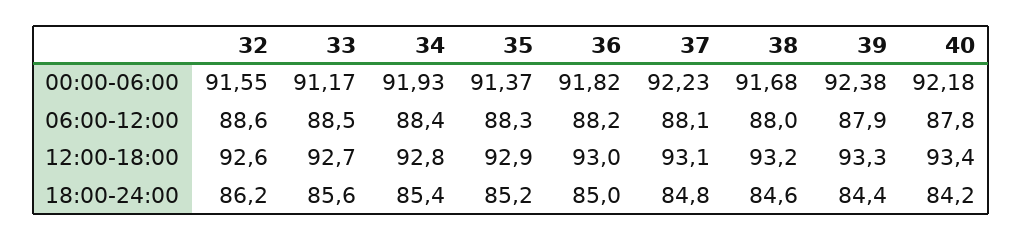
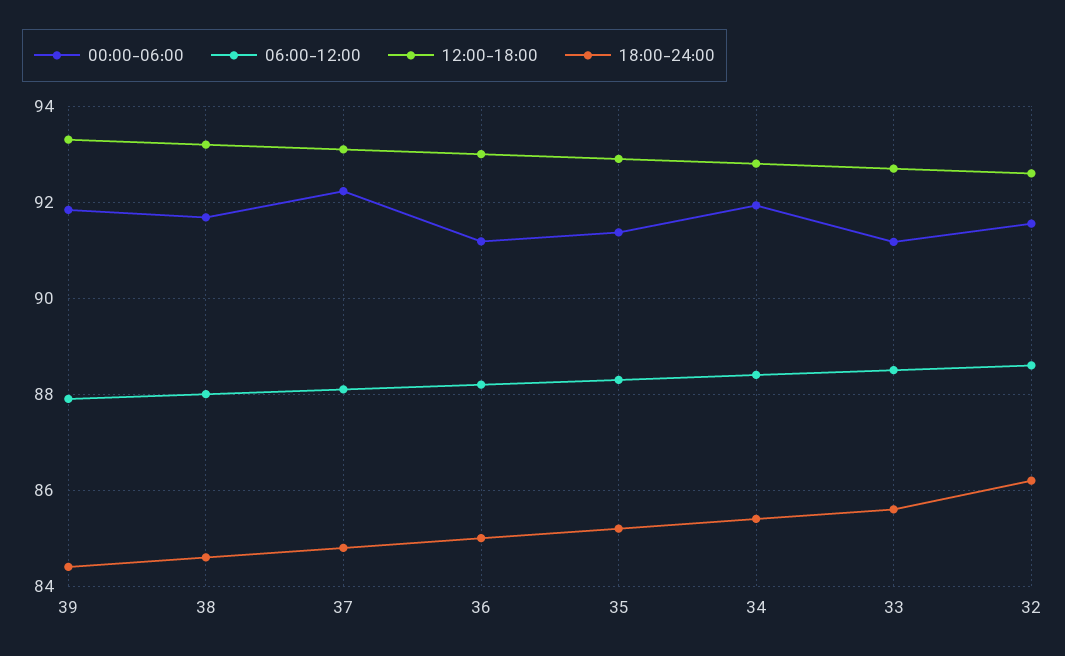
00:00-06:00, 36: 91.82 -> 91.2
00:00-06:00, 39: 92.38 -> 91.8
00:00-06:00, 40: 92.18 -> none
06:00-12:00, 40: 87.8 -> none
12:00-18:00, 40: 93.4 -> none
18:00-24:00, 40: 84.2 -> none

